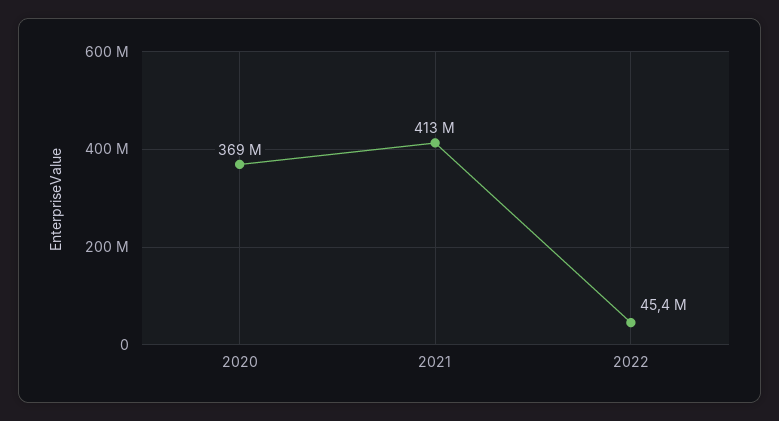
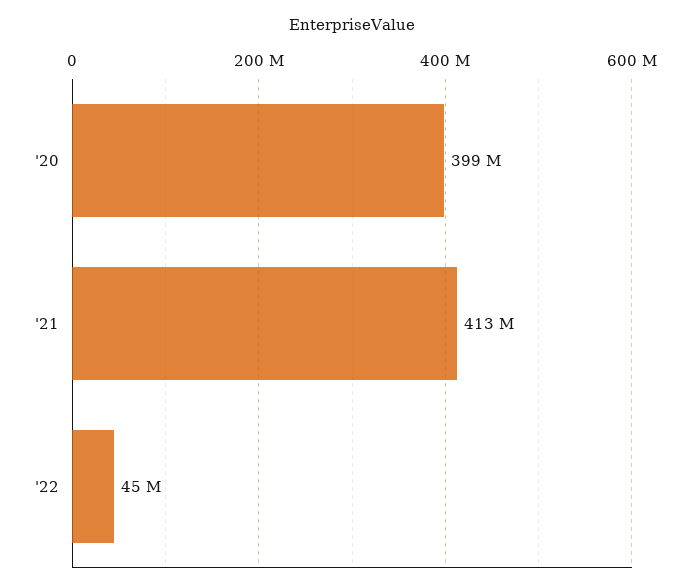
2020: 369000000 -> 399000000

